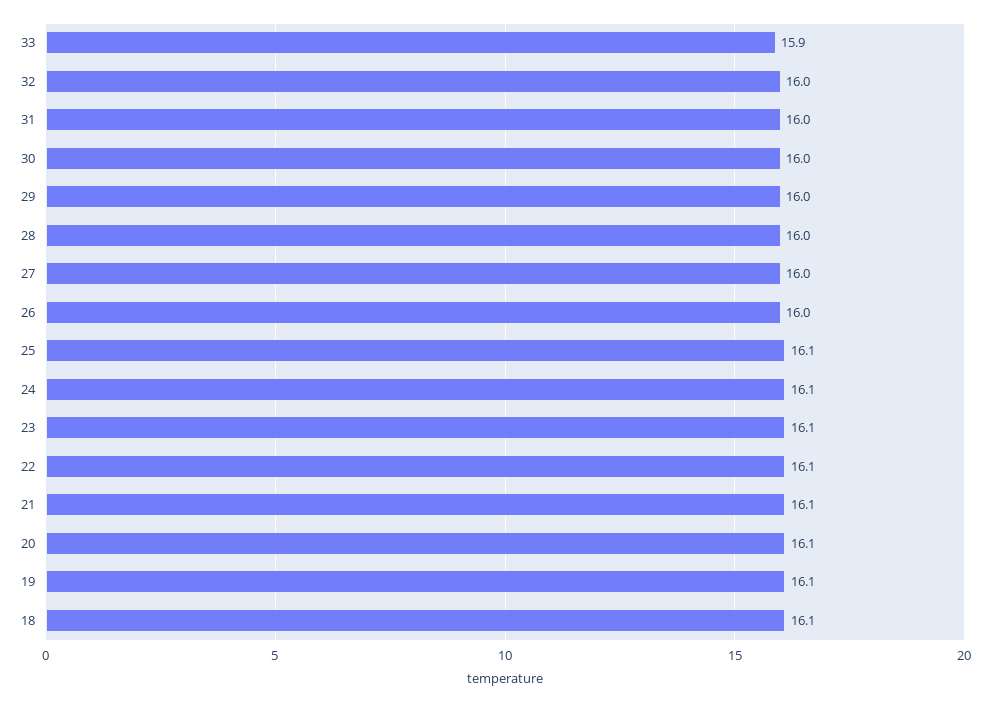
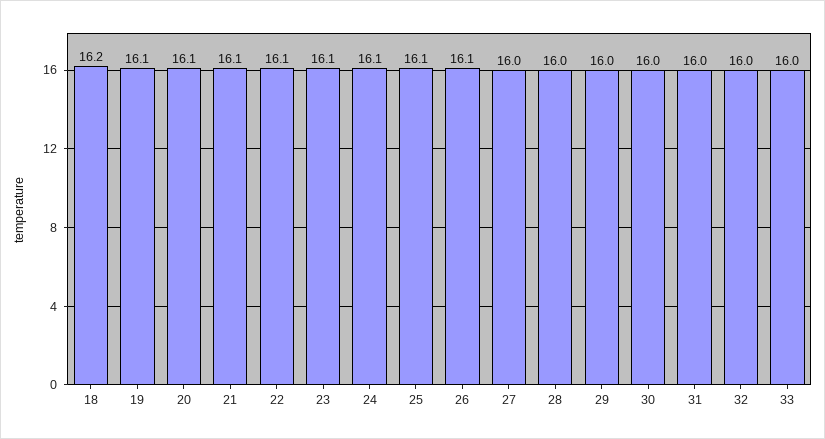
33: 15.9 -> 16
26: 16 -> 16.1
18: 16.1 -> 16.2

